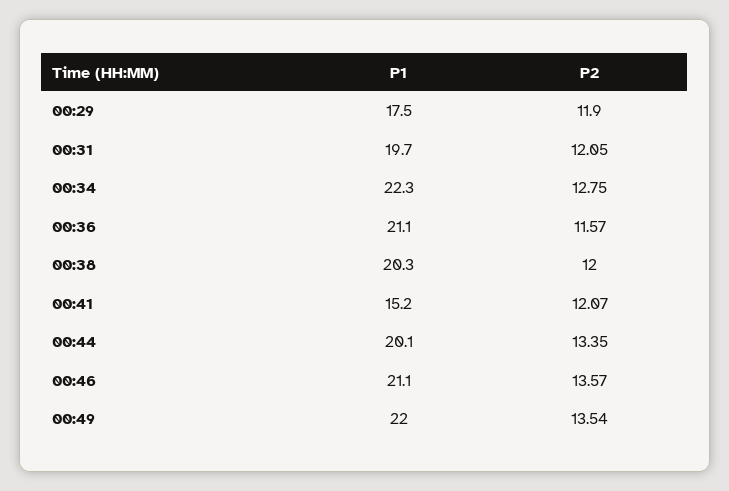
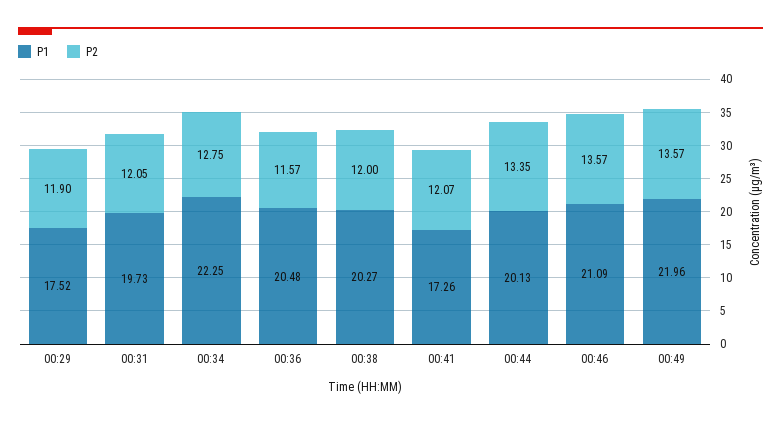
P1, 00:36: 21.1 -> 20.48
P1, 00:41: 15.2 -> 17.26
P2, 00:49: 13.54 -> 13.57

